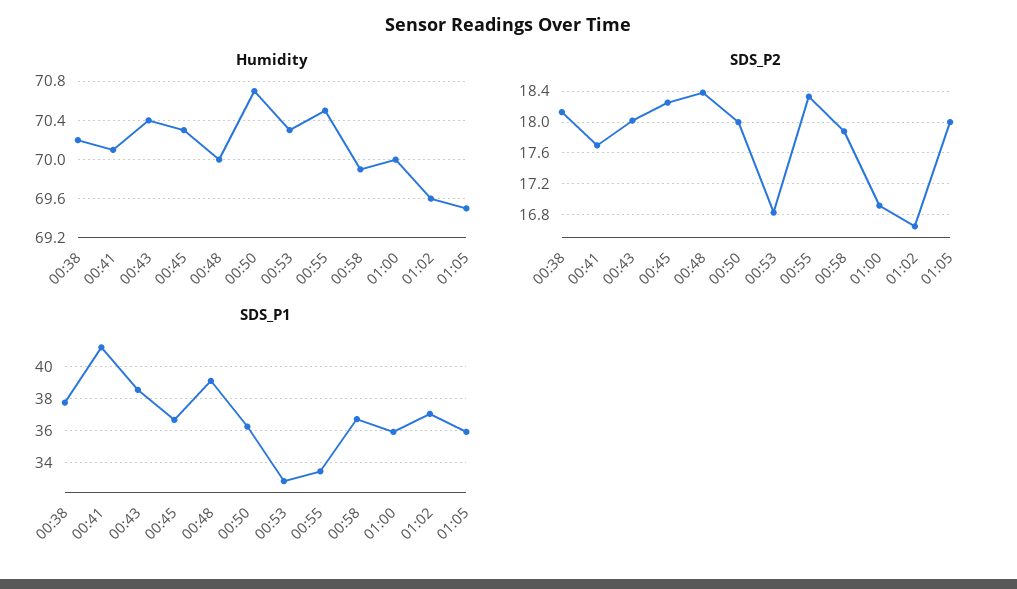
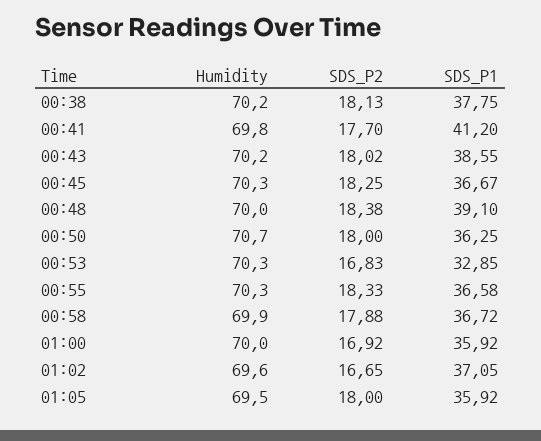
Humidity, 00:41: 70.1 -> 69.8
Humidity, 00:43: 70.4 -> 70.2
Humidity, 00:55: 70.5 -> 70.3
SDS_P1, 00:55: 33.5 -> 36.58

